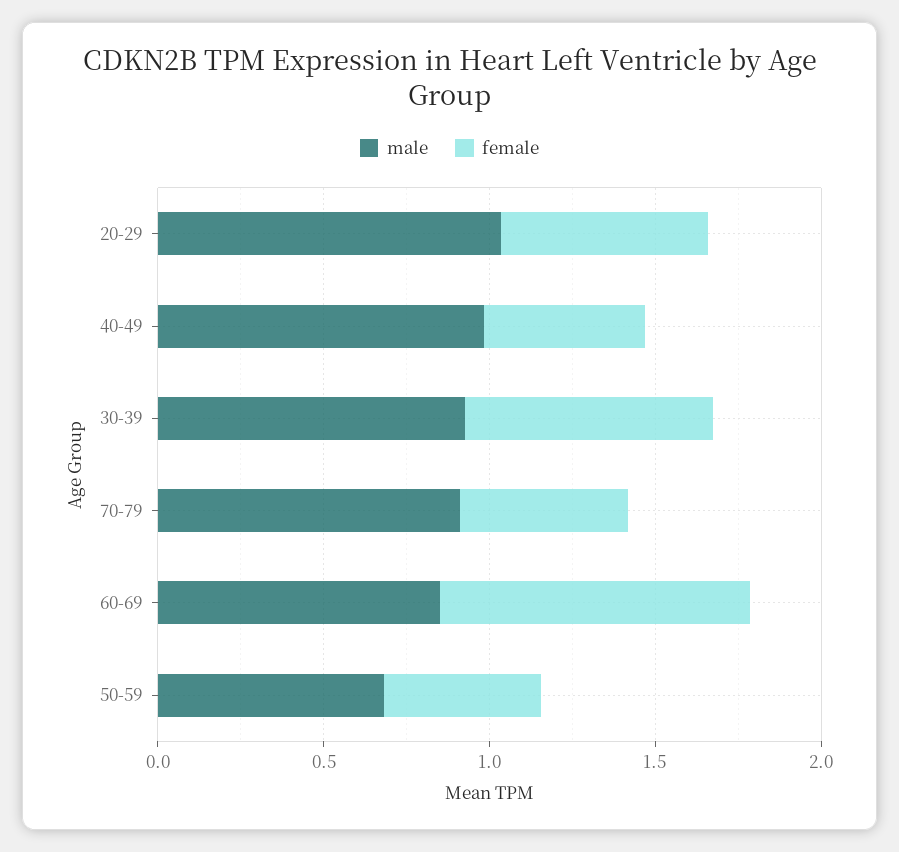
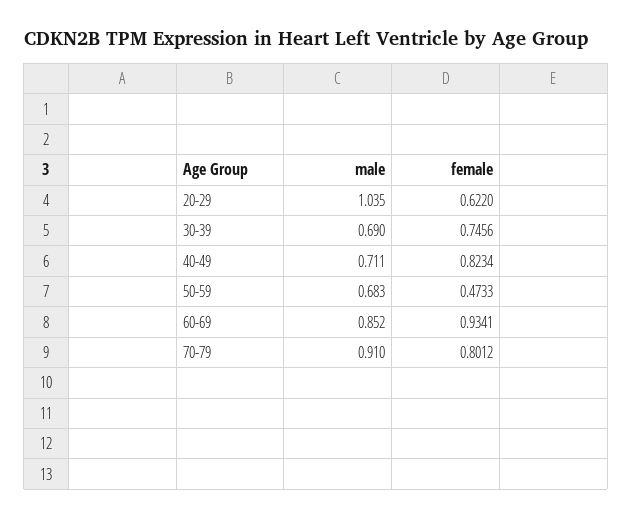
male, 40-49: 1 -> 0.711
female, 40-49: 0.5 -> 0.8234
male, 30-39: 0.9 -> 0.69
female, 70-79: 0.5 -> 0.8012

